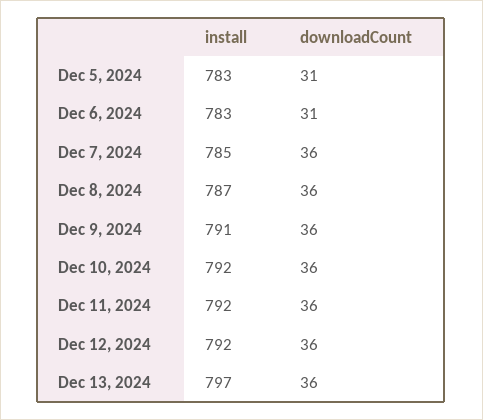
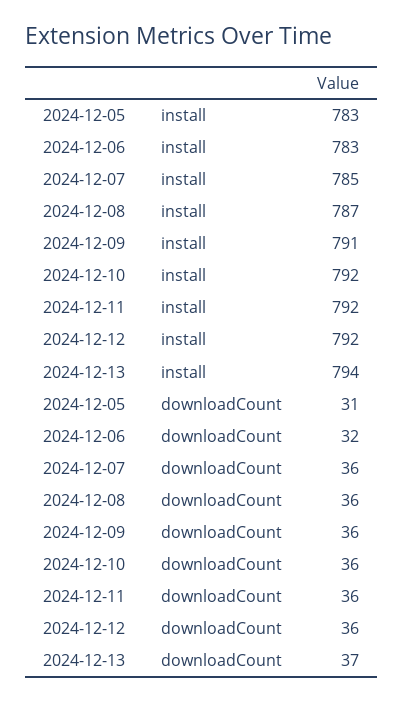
downloadCount, Dec 6, 2024: 31 -> 32
install, Dec 13, 2024: 797 -> 794
downloadCount, Dec 13, 2024: 36 -> 37

